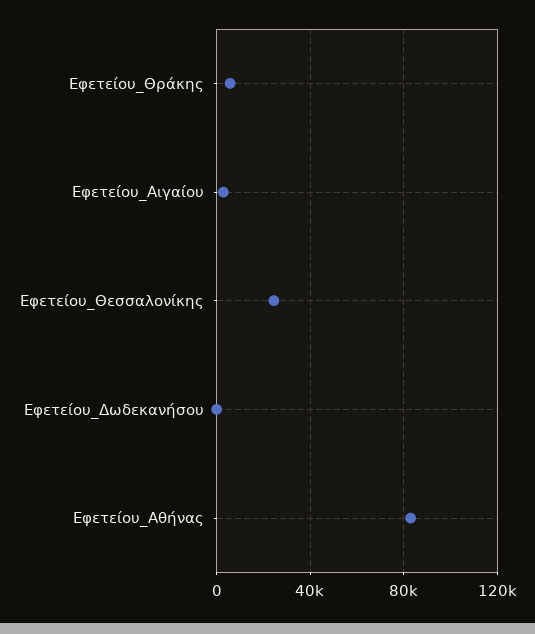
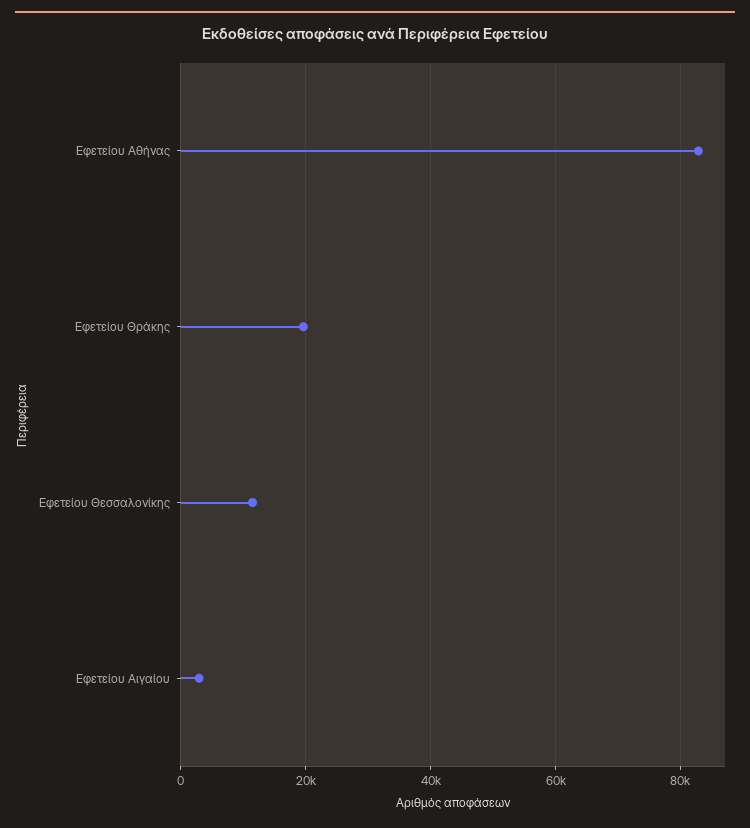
Εφετείου_Θράκης: 5000 -> 20000
Εφετείου_Θεσσαλονίκης: 25000 -> 12000
Εφετείου_Δωδεκανήσου: 0 -> none

